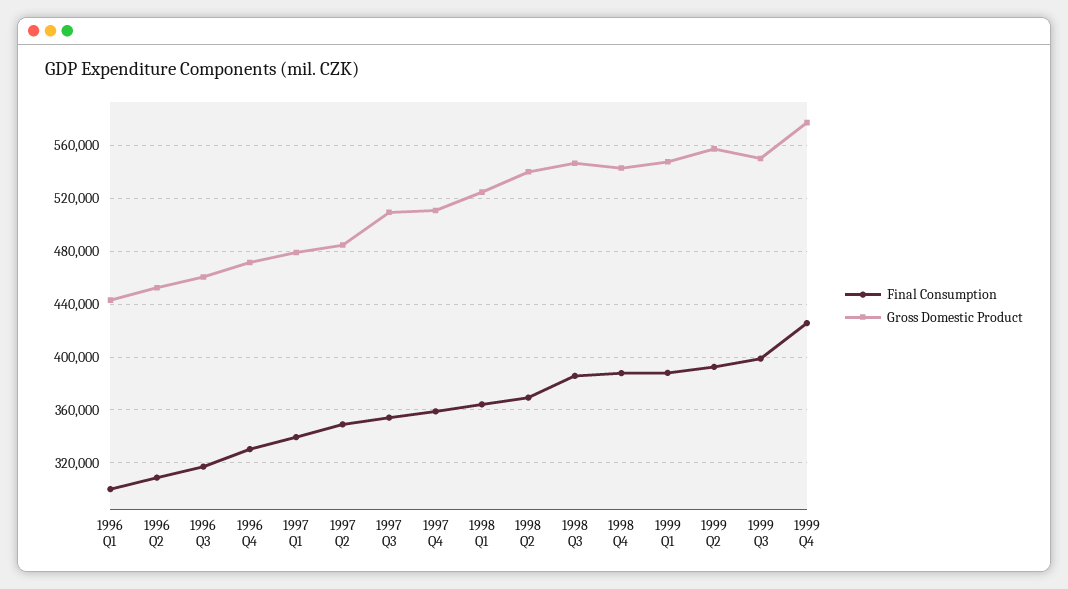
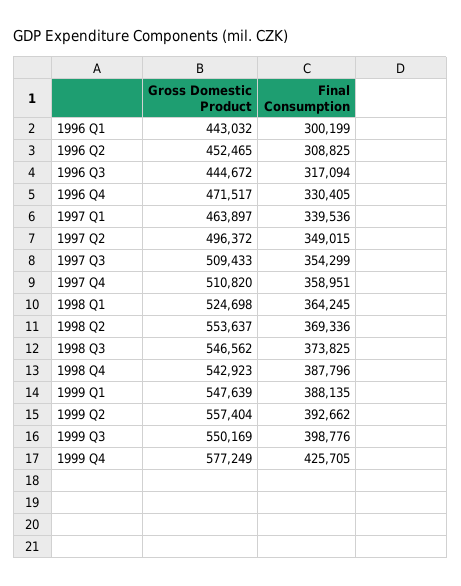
Gross Domestic Product, 1996 Q3: 460000 -> 444672
Gross Domestic Product, 1997 Q1: 480000 -> 463897
Gross Domestic Product, 1997 Q2: 485000 -> 496372
Gross Domestic Product, 1998 Q2: 540000 -> 553637
Final Consumption, 1998 Q3: 385000 -> 373825

